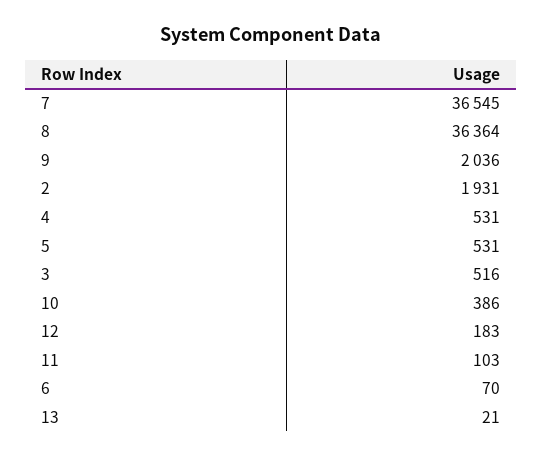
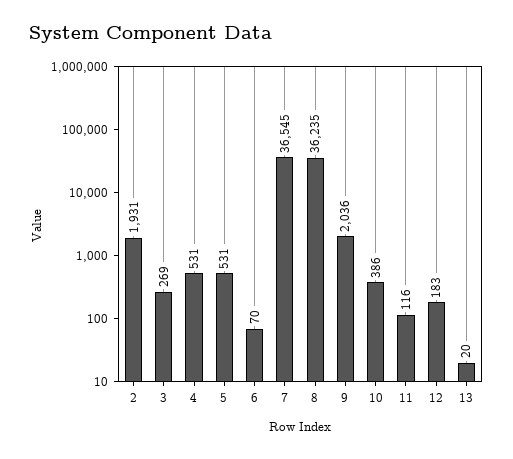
8: 36364 -> 36235
3: 516 -> 269
11: 103 -> 116
13: 21 -> 20

